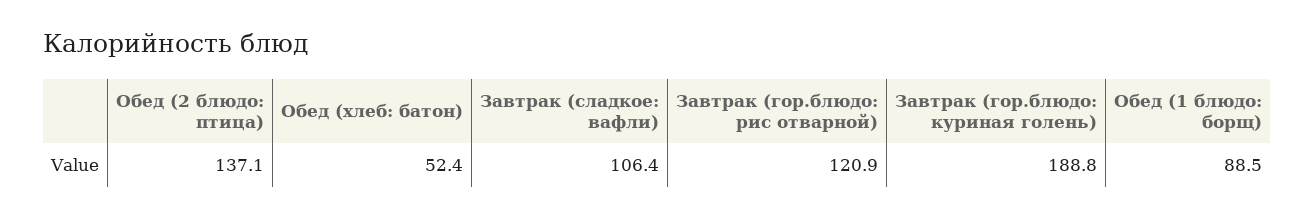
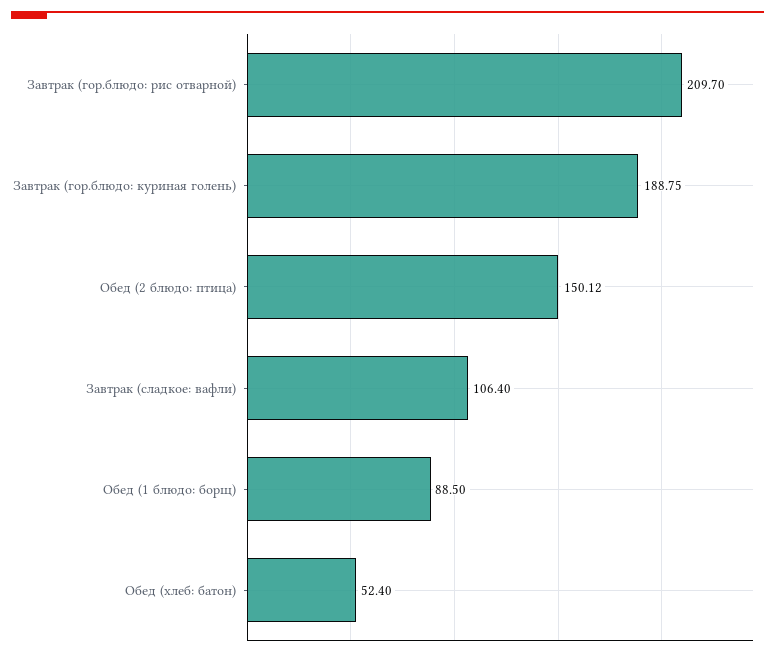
Обед (2 блюдо: птица): 137.1 -> 150.12
Завтрак (гор.блюдо: рис отварной): 120.9 -> 209.7

